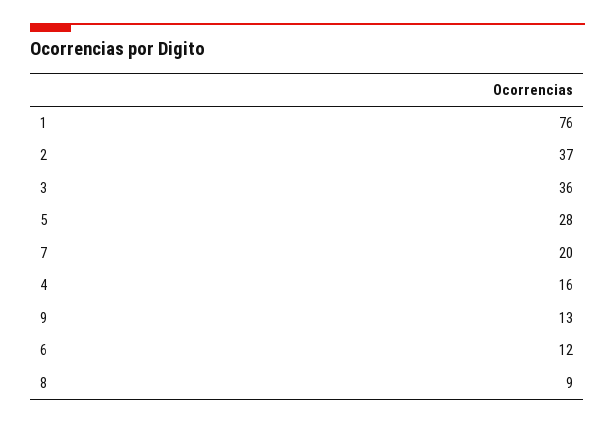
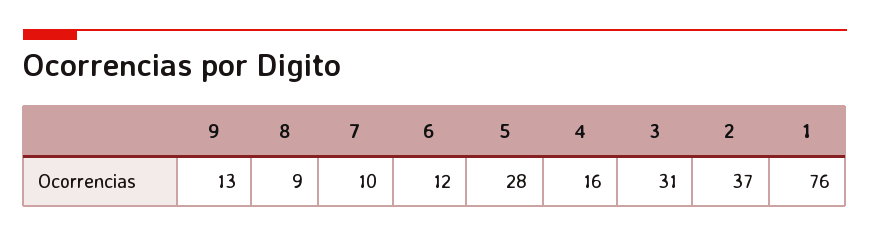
3: 36 -> 31
7: 20 -> 10

